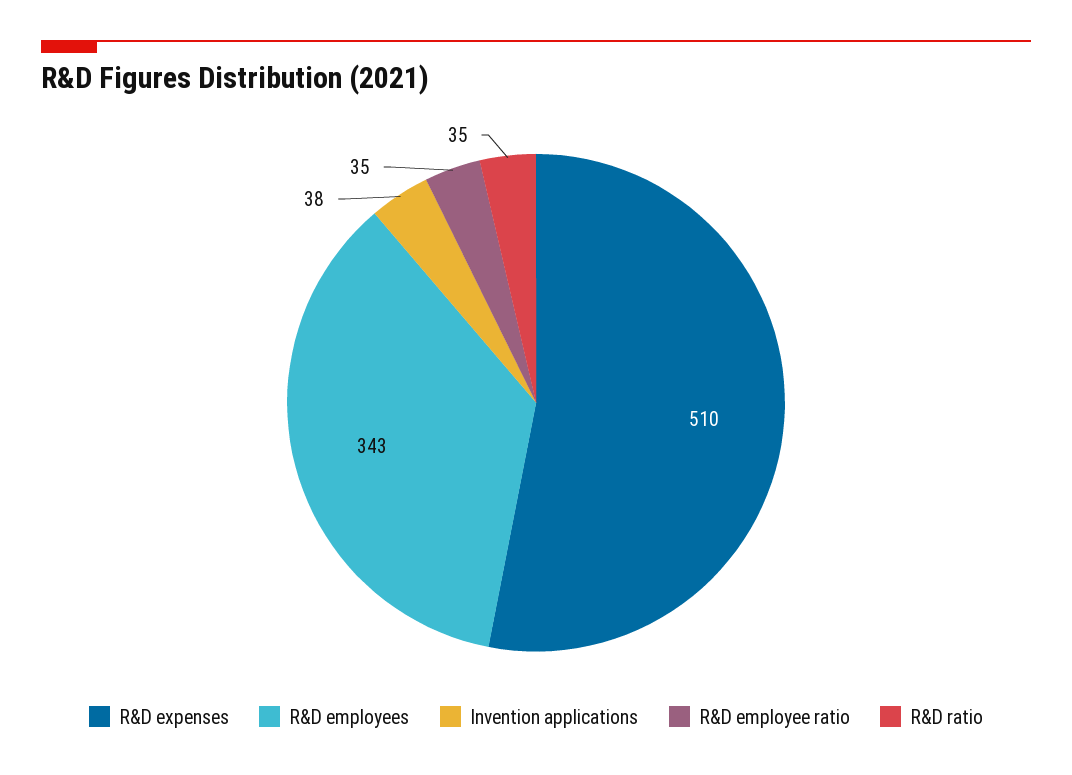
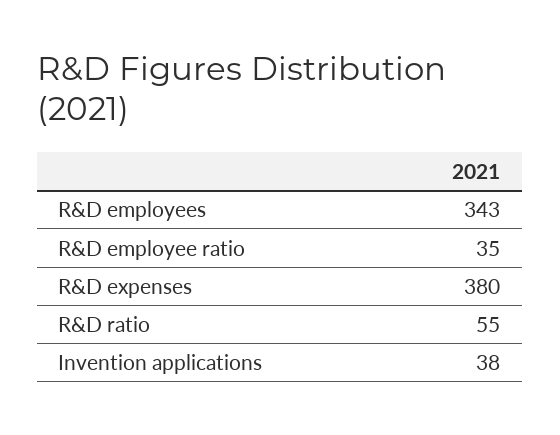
R&D expenses: 510 -> 380
R&D ratio: 35 -> 55

